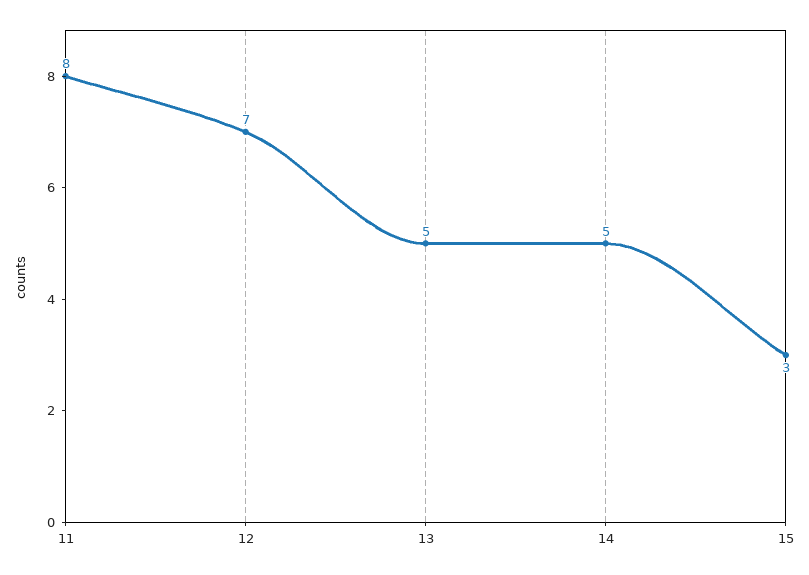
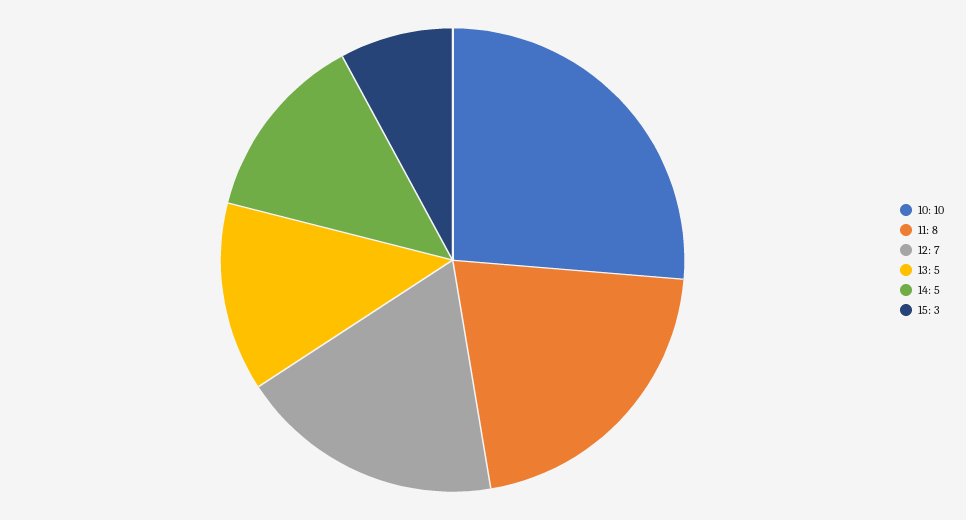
10: none -> 10

